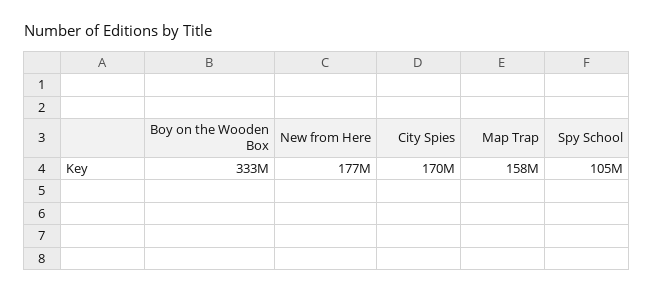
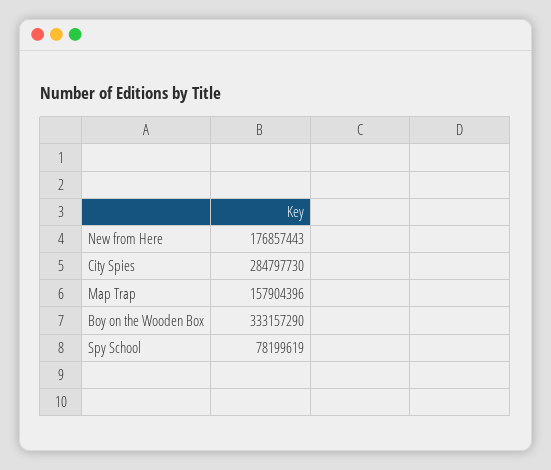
City Spies: 170000000 -> 284797730
Spy School: 105000000 -> 78199619

